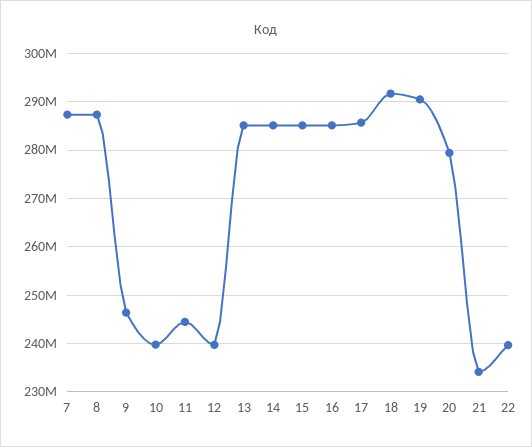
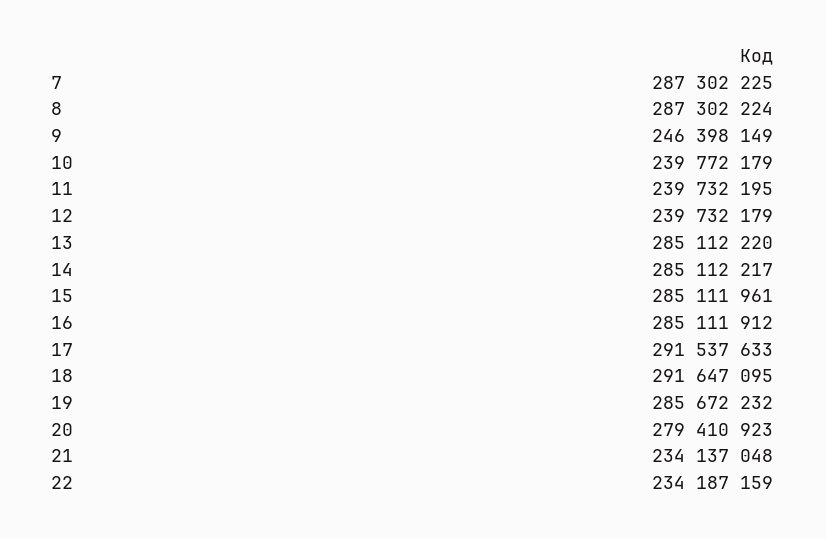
11: 244000000 -> 239732195
17: 286000000 -> 291537633
19: 290000000 -> 285672232
22: 240000000 -> 234187159

